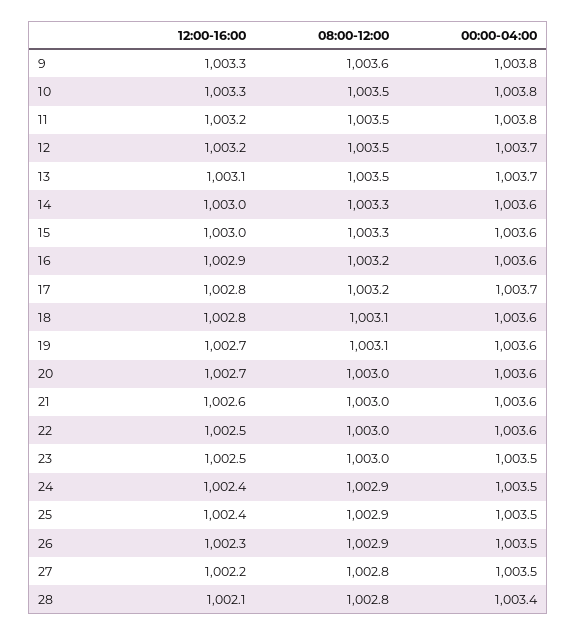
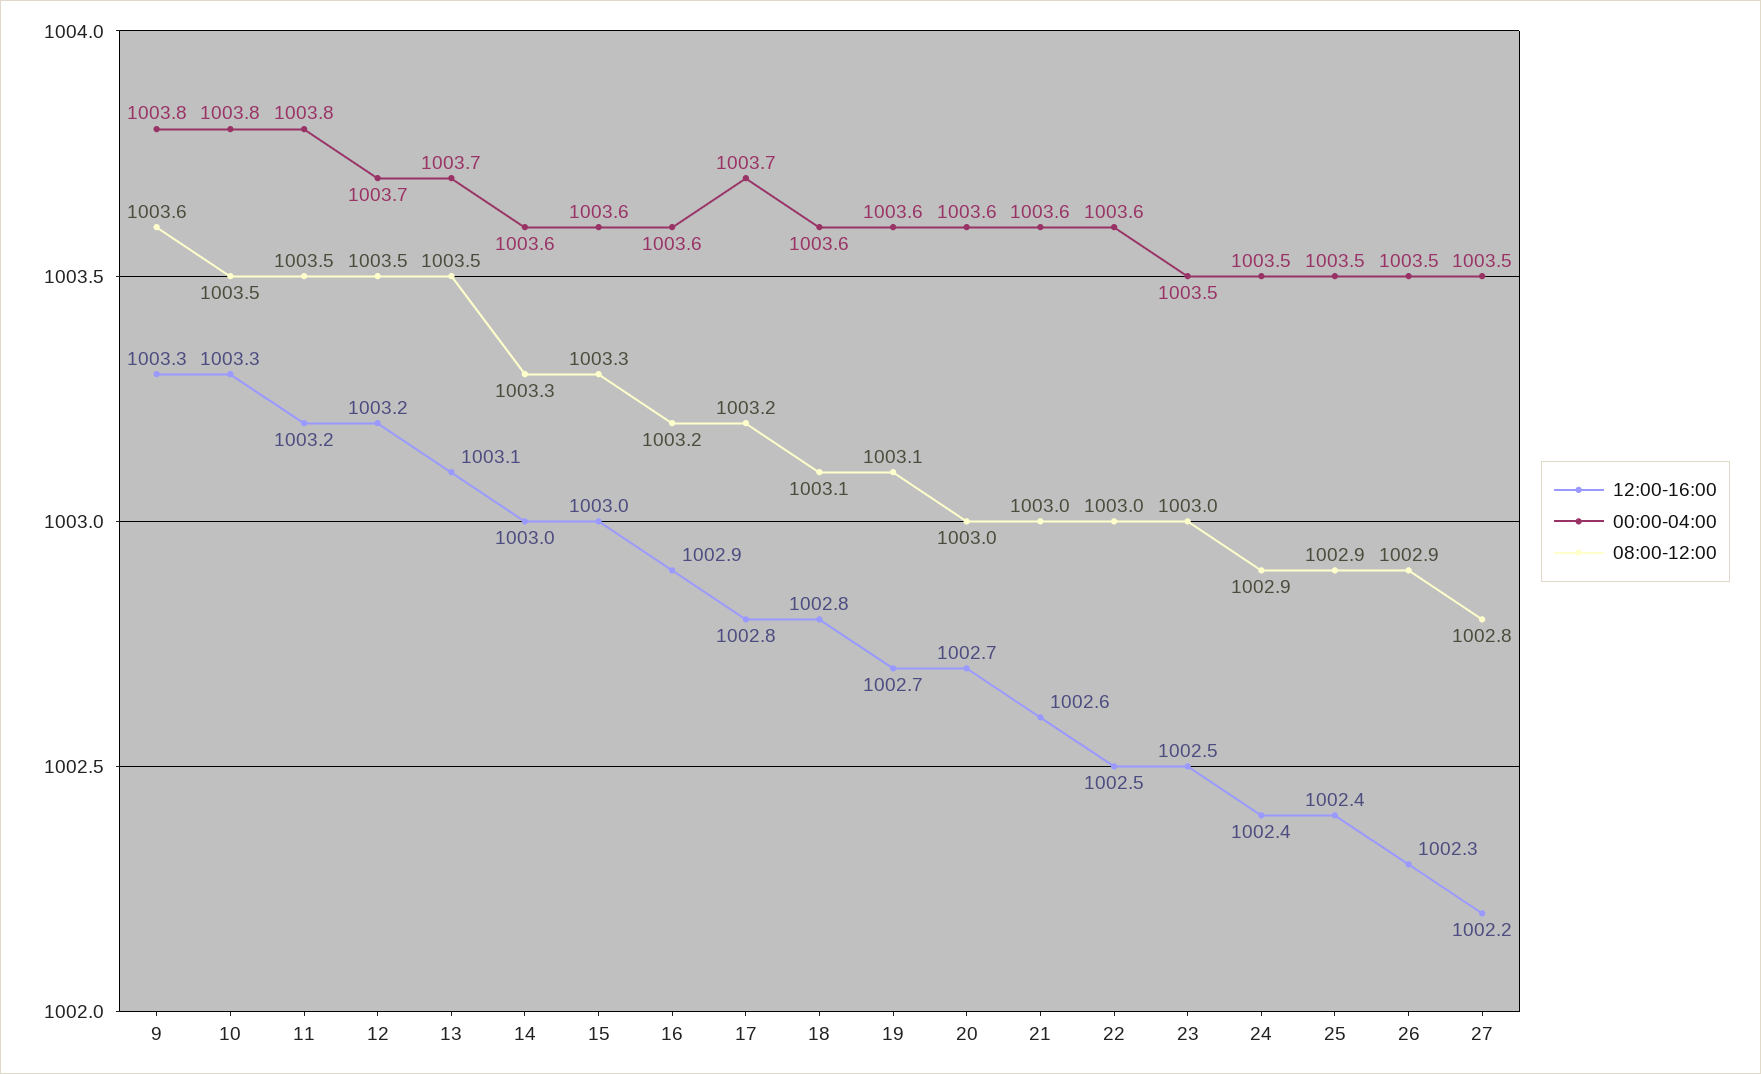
12:00-16:00, 28: 1002.1 -> none
08:00-12:00, 28: 1002.8 -> none
00:00-04:00, 28: 1003.4 -> none

